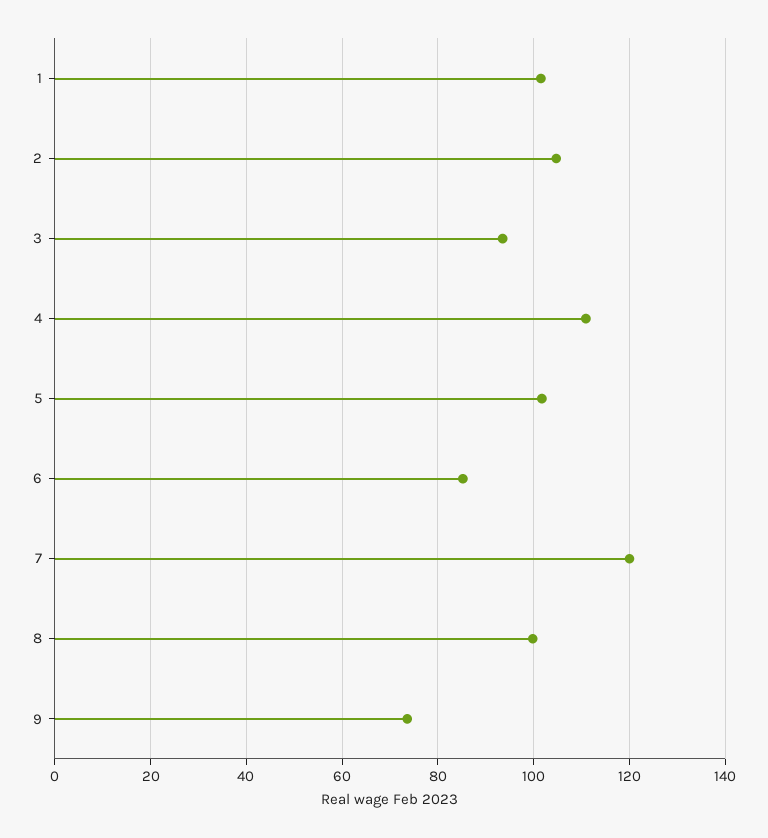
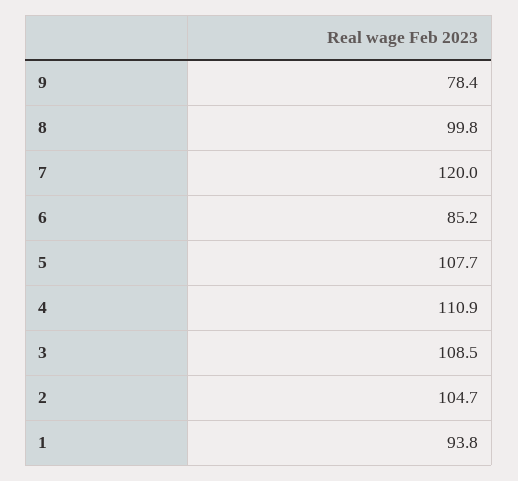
1: 102 -> 93.8
3: 94 -> 108.5
5: 102 -> 107.7
9: 74 -> 78.4

